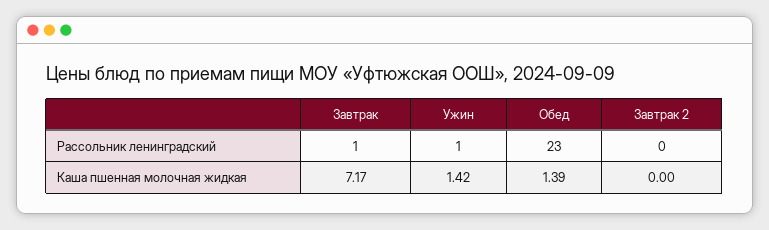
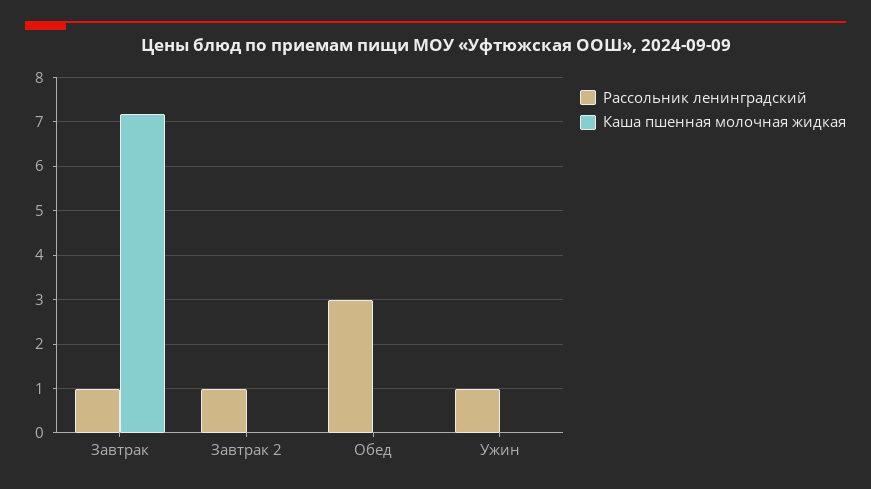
Рассольник ленинградский, Обед: 23 -> 3
Рассольник ленинградский, Завтрак 2: 0 -> 1
Каша пшенная молочная жидкая, Ужин: 1.42 -> 0
Каша пшенная молочная жидкая, Обед: 1.39 -> 0

